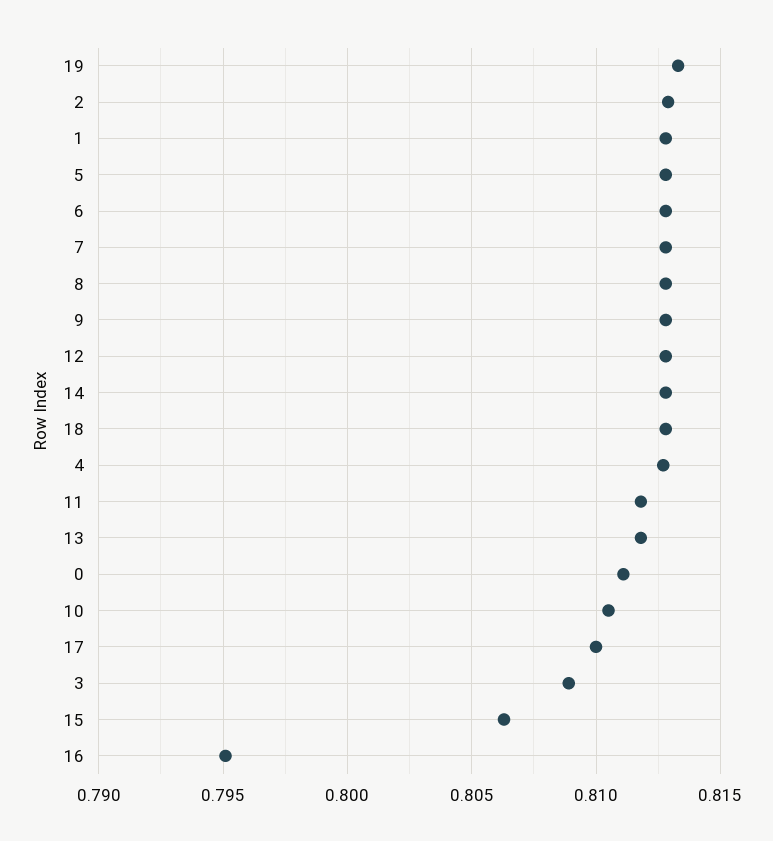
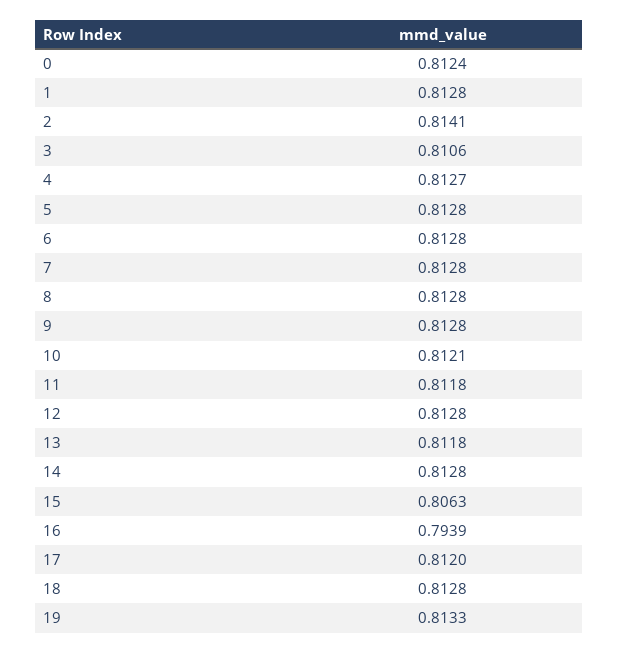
2: 0.813 -> 0.8141
0: 0.811 -> 0.8124
10: 0.8105 -> 0.8121
17: 0.81 -> 0.812
3: 0.809 -> 0.8106
16: 0.795 -> 0.7939

